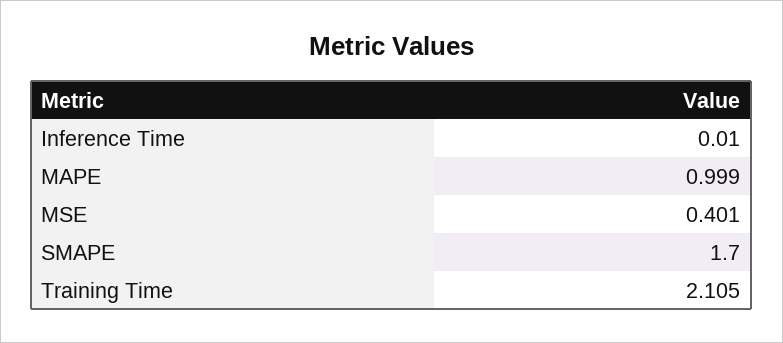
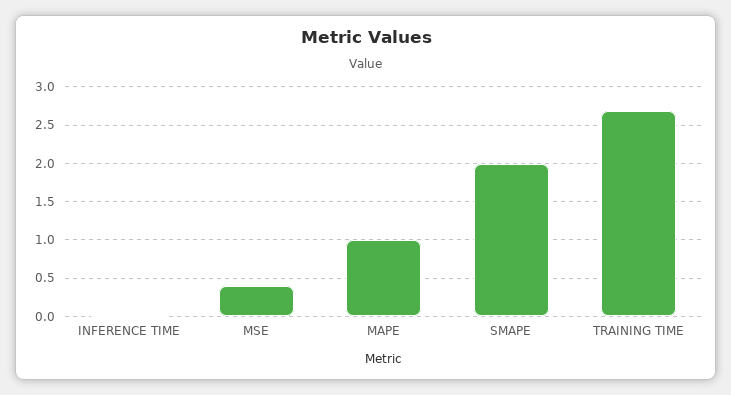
SMAPE: 1.7 -> 2
Training Time: 2.105 -> 2.7

